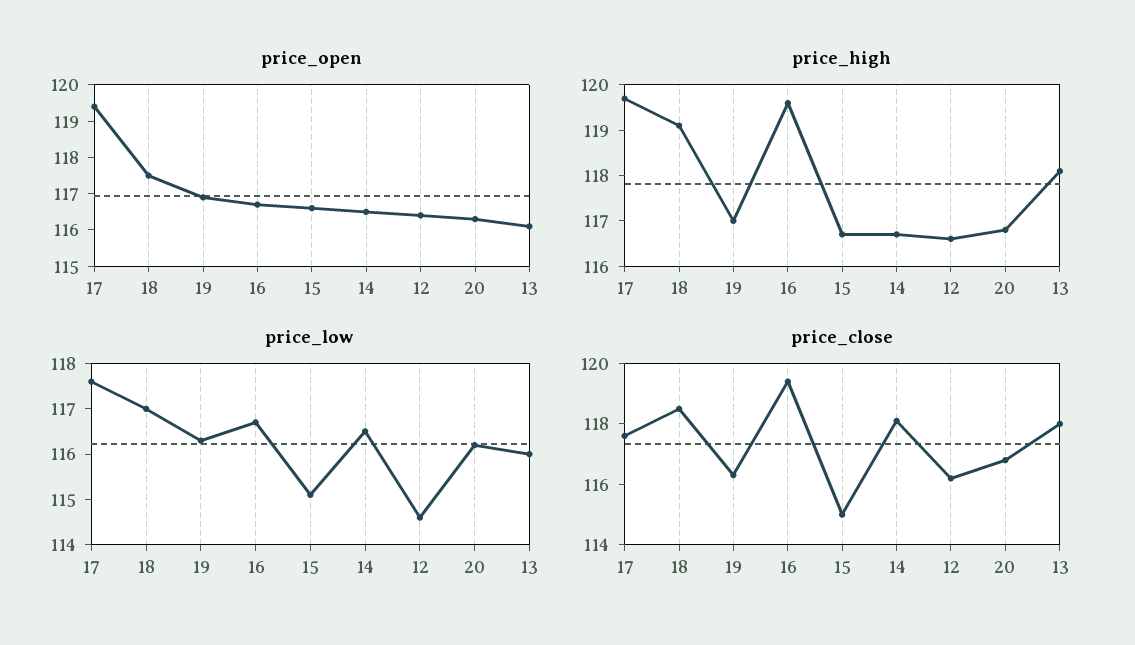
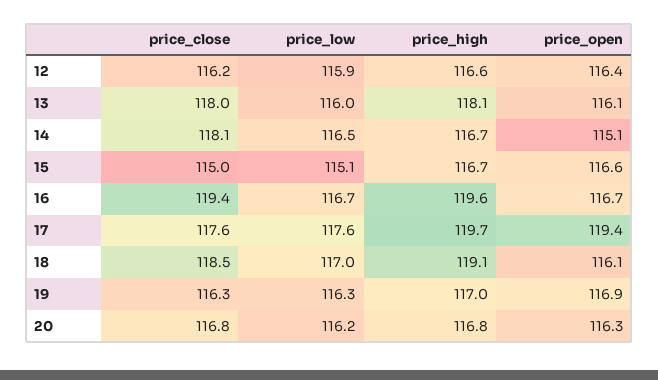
price_open, 18: 117.5 -> 116.1
price_open, 14: 116.5 -> 115.1
price_low, 12: 114.5 -> 115.9

